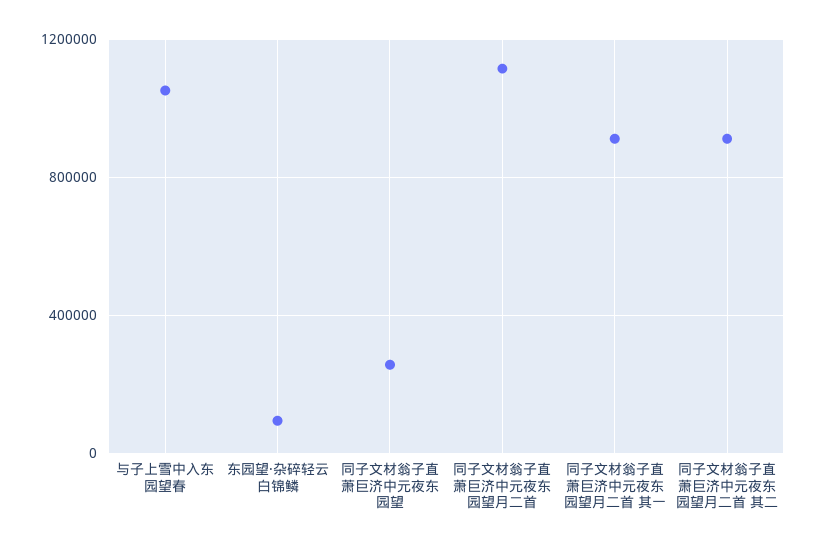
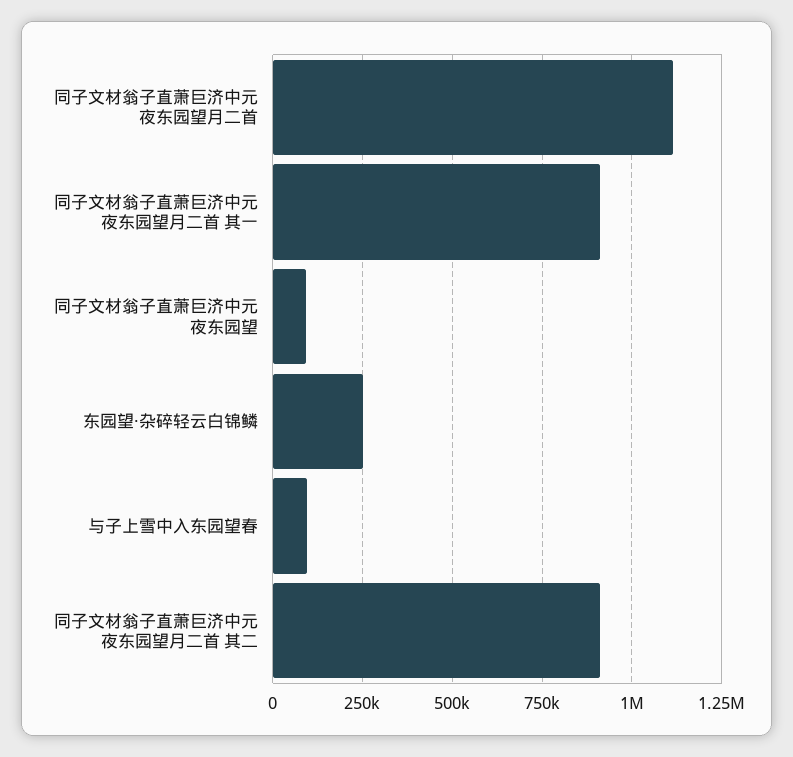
与子上雪中入东园望春: 1050000 -> 100000
东园望·杂碎轻云白锦鳞: 100000 -> 250000
同子文材翁子直萧巨济中元夜东园望: 250000 -> 100000

